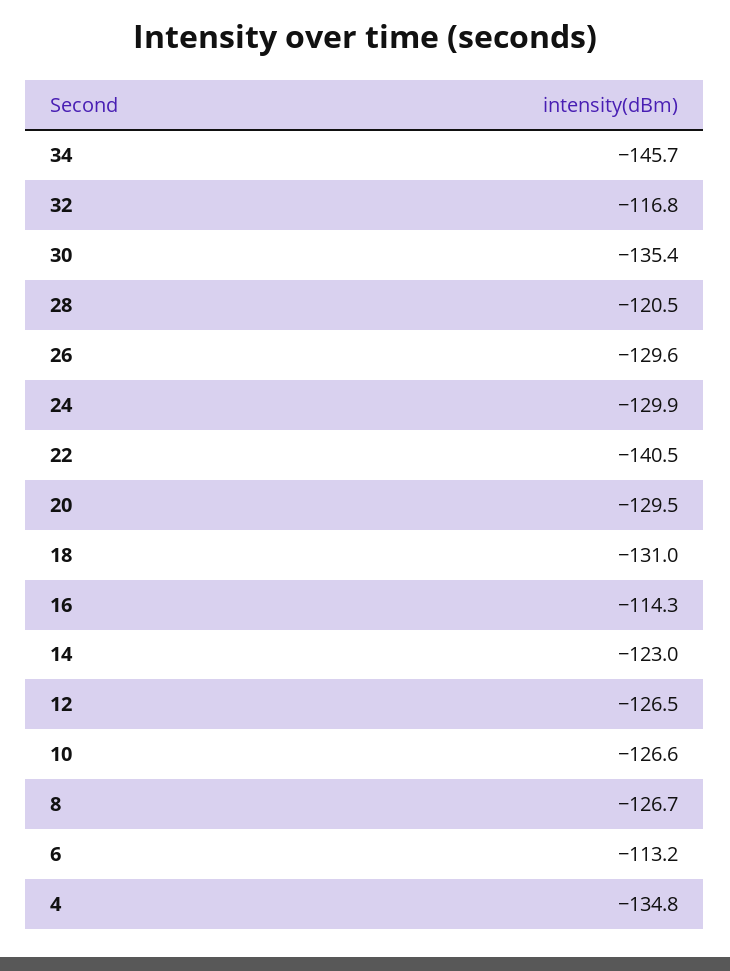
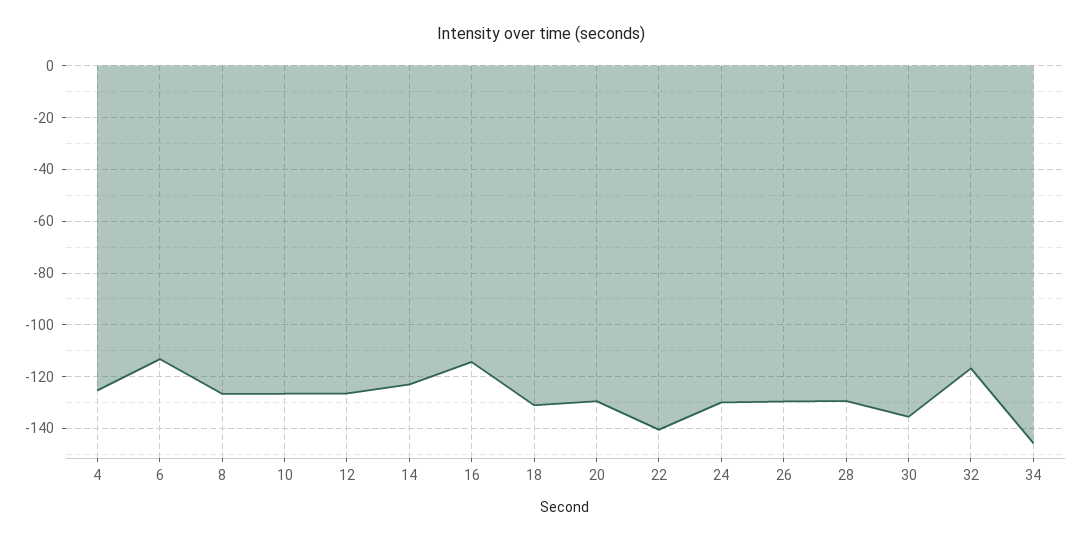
28: -120.5 -> -130
4: -134.8 -> -125

